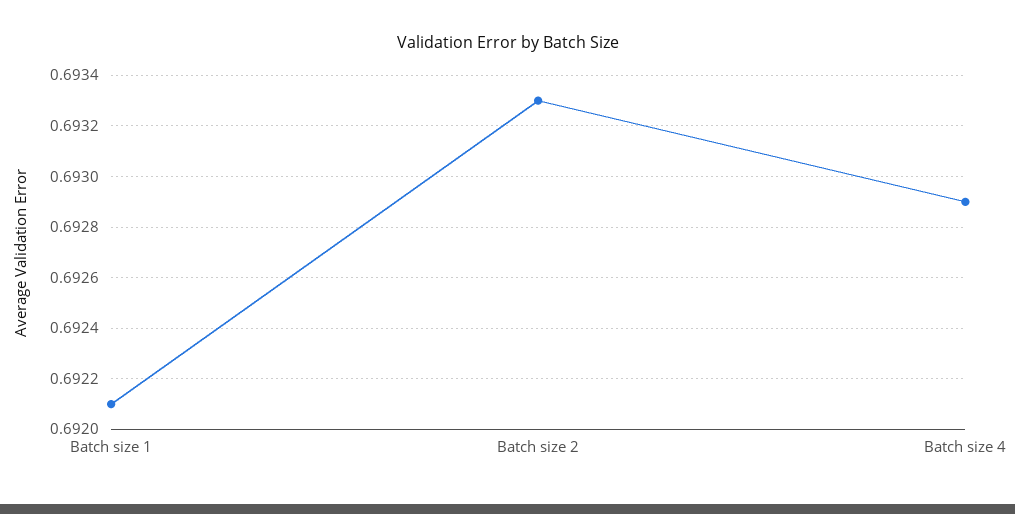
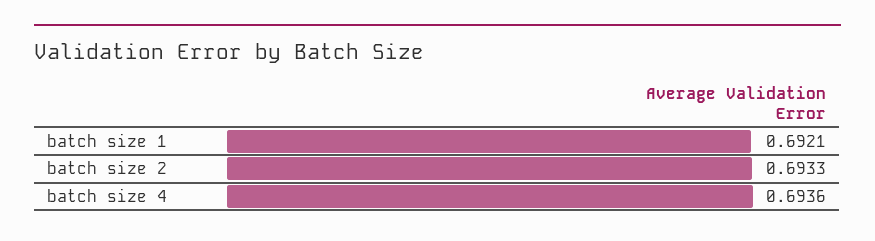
Batch size 4: 0.6929 -> 0.6936

